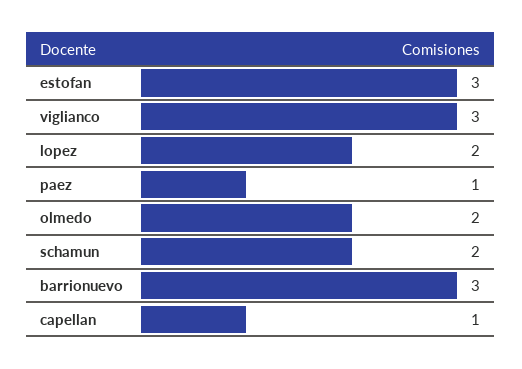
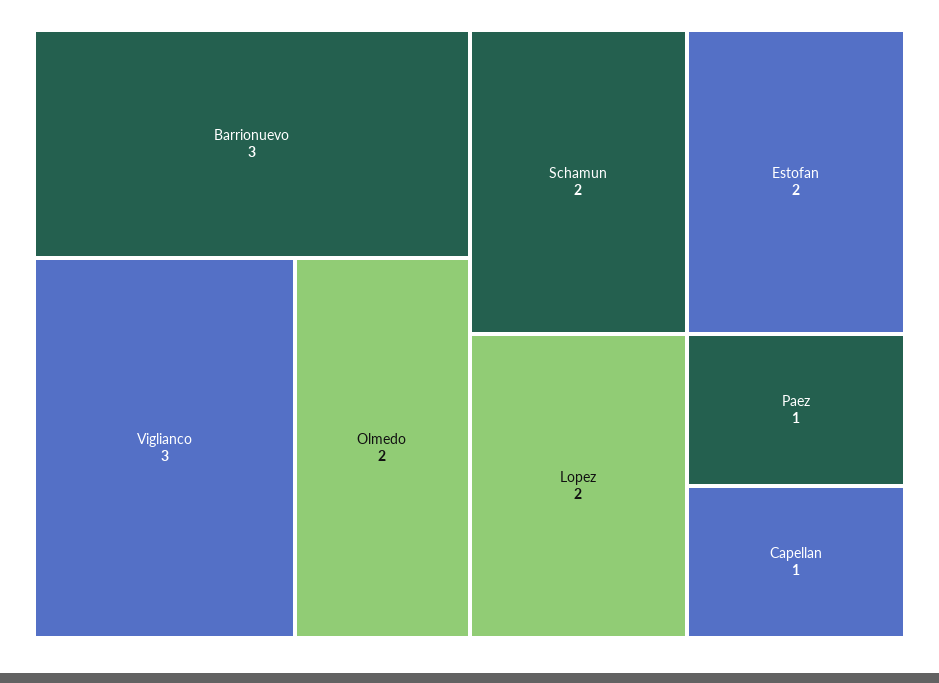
estofan: 3 -> 2

